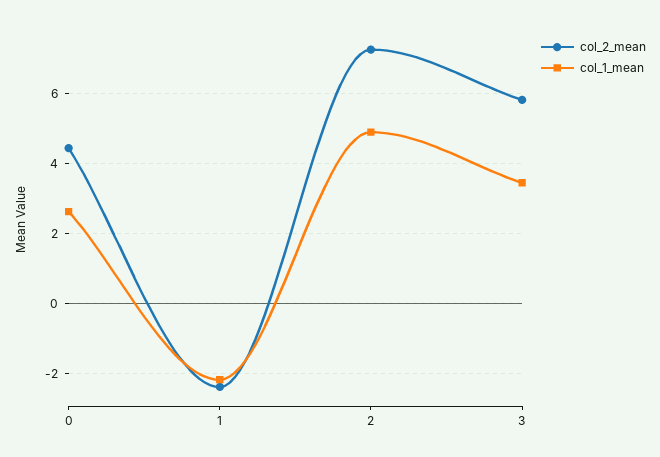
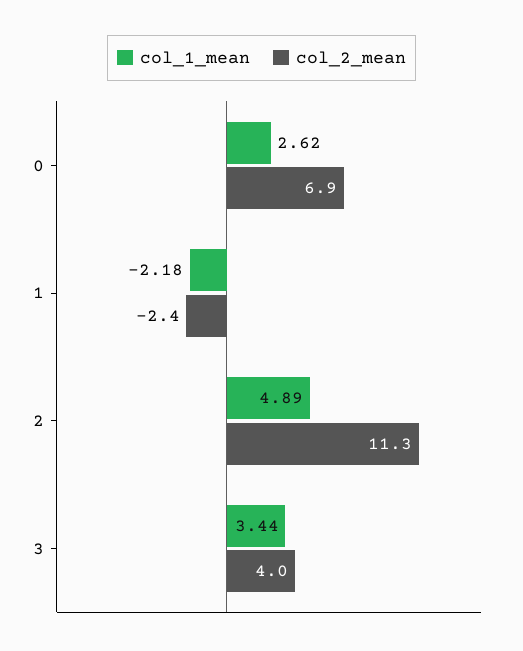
col_2_mean, 0: 4.4 -> 6.9
col_2_mean, 2: 7.2 -> 11.3
col_2_mean, 3: 5.8 -> 4

